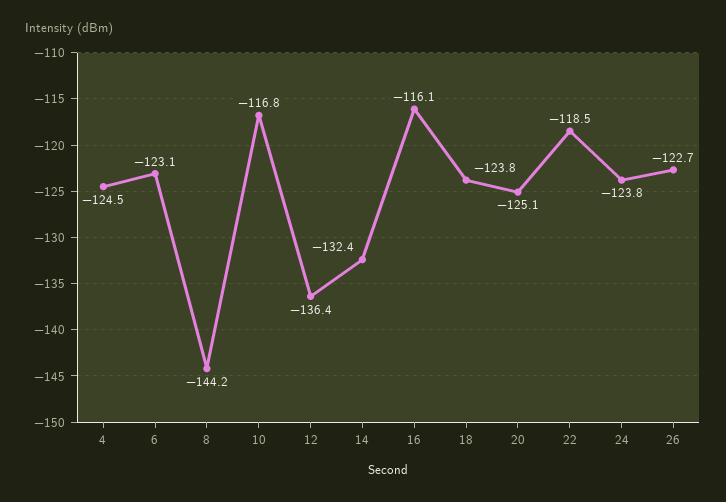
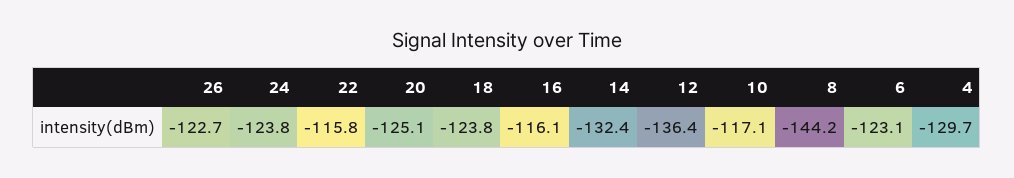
4: -124.5 -> -129.7
10: -116.8 -> -117.1
22: -118.5 -> -115.8

